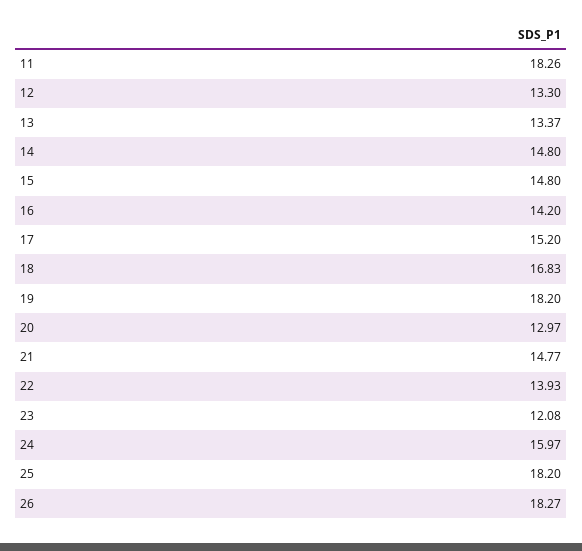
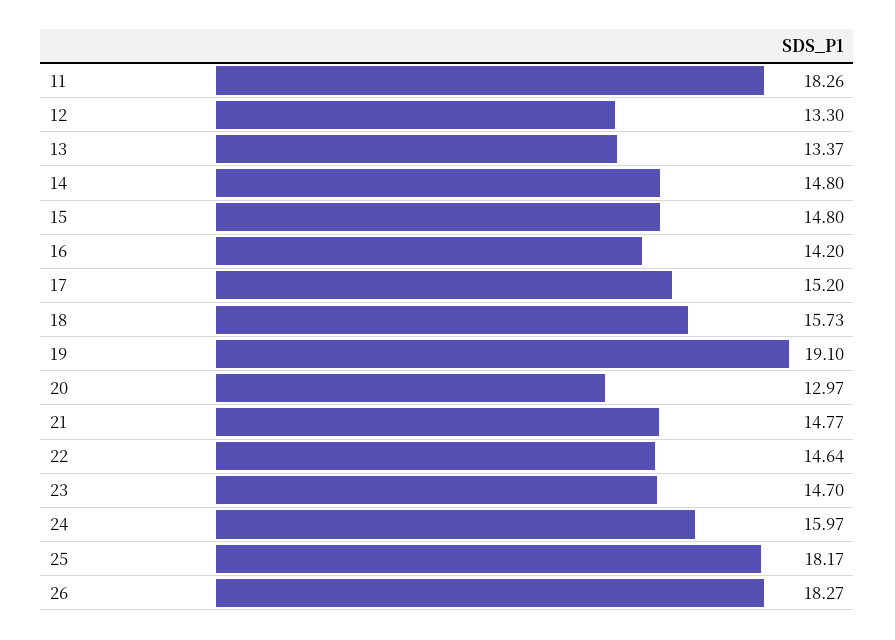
18: 16.83 -> 15.73
19: 18.2 -> 19.1
22: 13.93 -> 14.64
23: 12.08 -> 14.7
25: 18.2 -> 18.17

